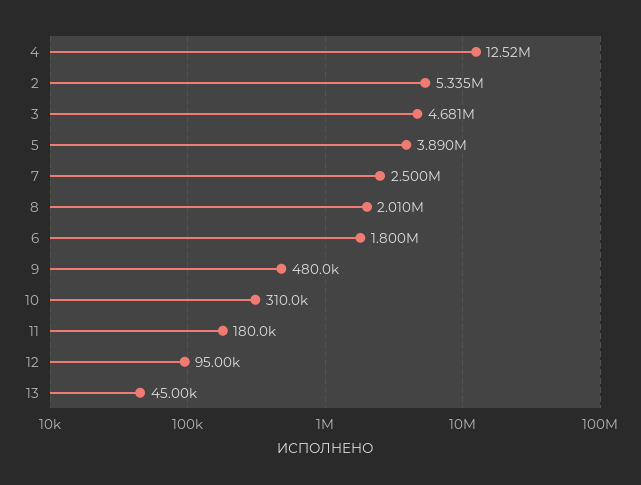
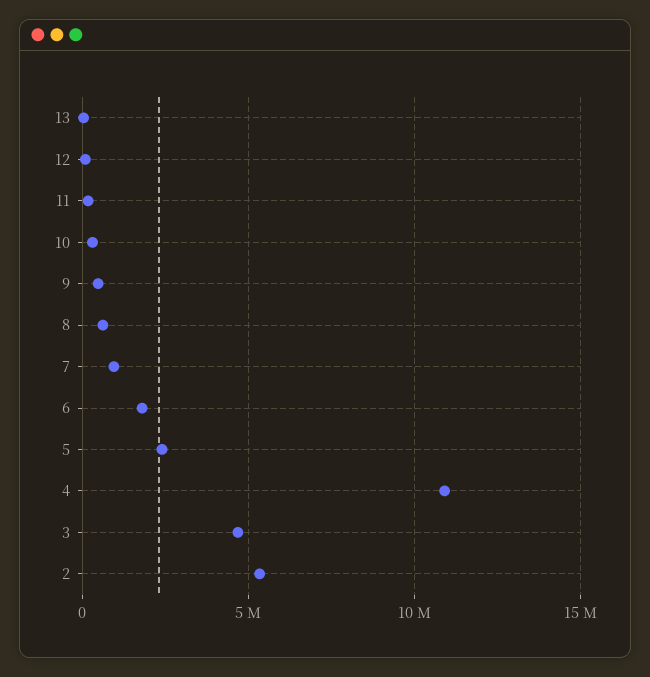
4: 12520000 -> 11000000
5: 3890000 -> 2500000
7: 2500000 -> 1000000
8: 2010000 -> 500000

